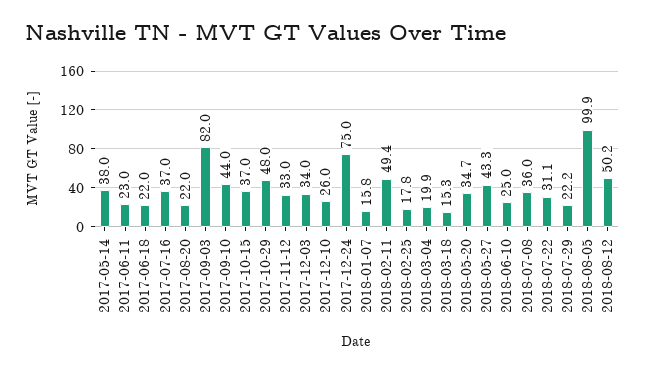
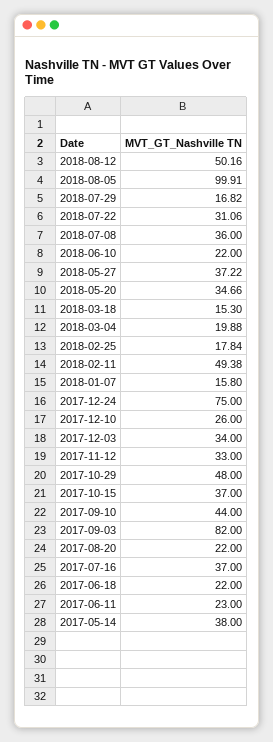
2018-05-27: 43.3 -> 37.22
2018-06-10: 25 -> 22
2018-07-29: 22.2 -> 16.82

